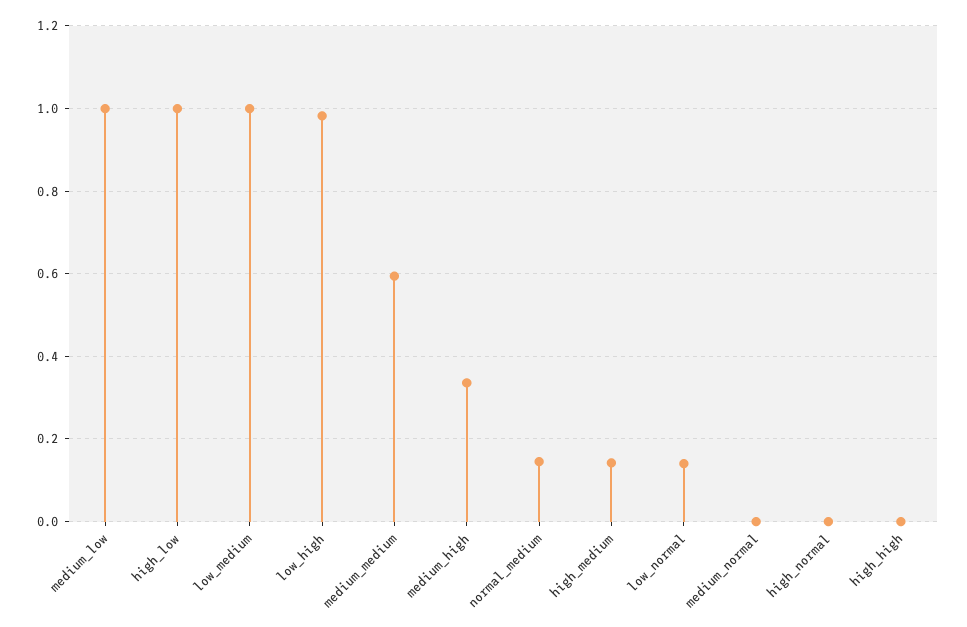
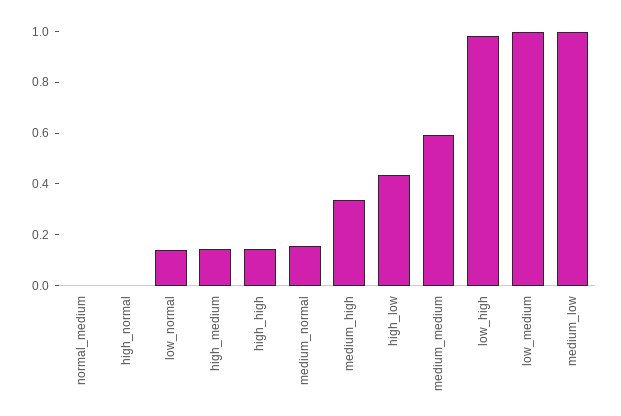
high_low: 1 -> 0.45
normal_medium: 0.14 -> 0
medium_normal: 0 -> 0.15
high_high: 0 -> 0.15

